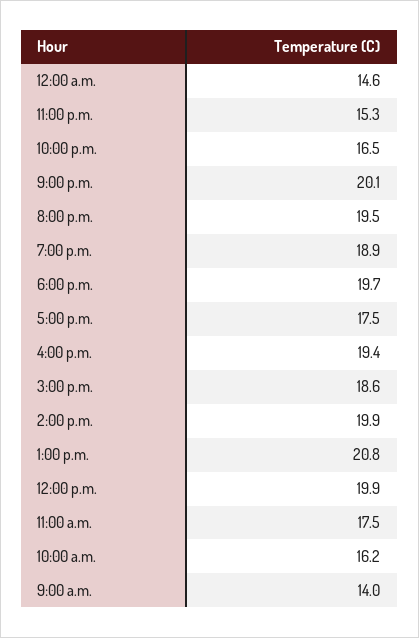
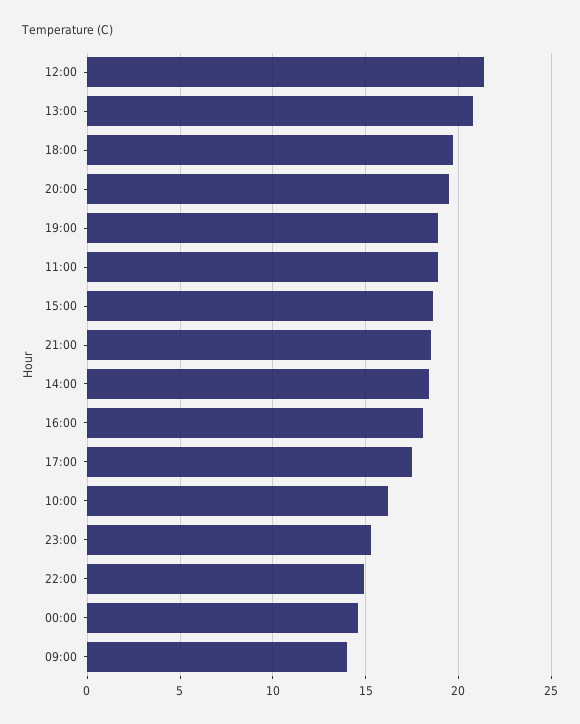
10:00 p.m.: 16.5 -> 15
9:00 p.m.: 20.1 -> 18.5
4:00 p.m.: 19.4 -> 18
2:00 p.m.: 19.9 -> 18.5
12:00 p.m.: 19.9 -> 21.5
11:00 a.m.: 17.5 -> 19

